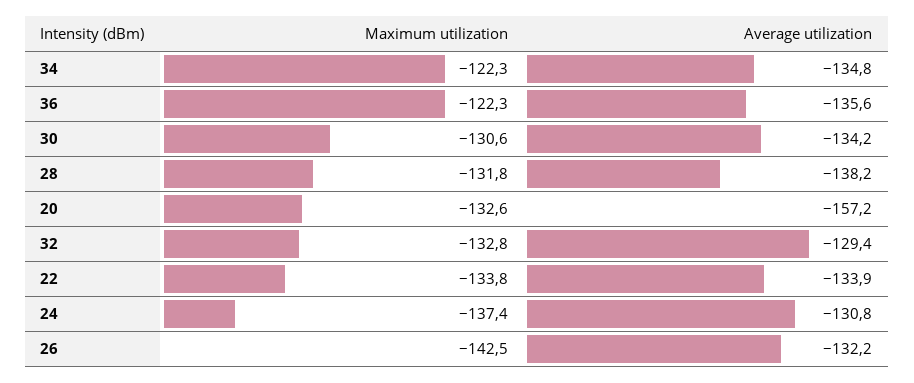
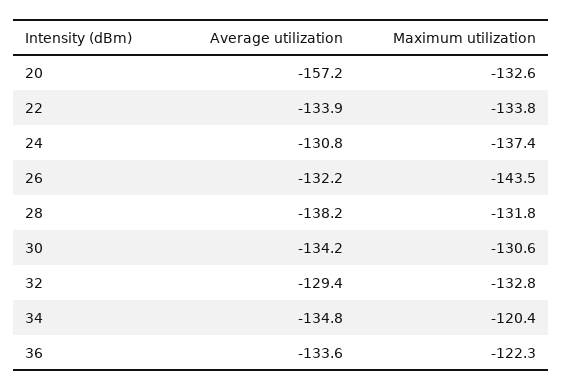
Maximum utilization, 34: -122.3 -> -120.4
Average utilization, 36: -135.6 -> -133.6
Maximum utilization, 26: -142.5 -> -143.5

